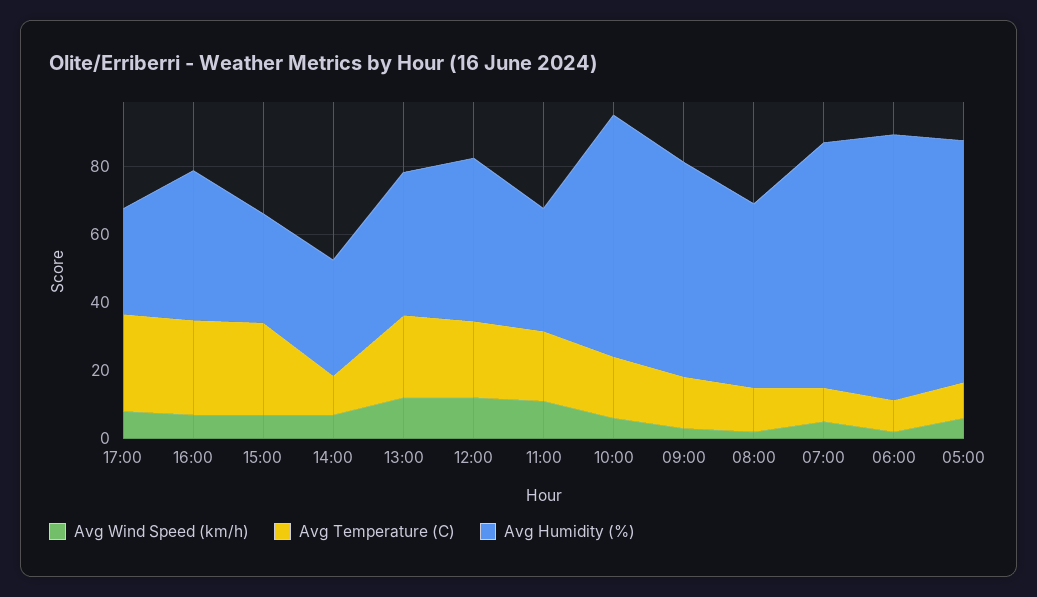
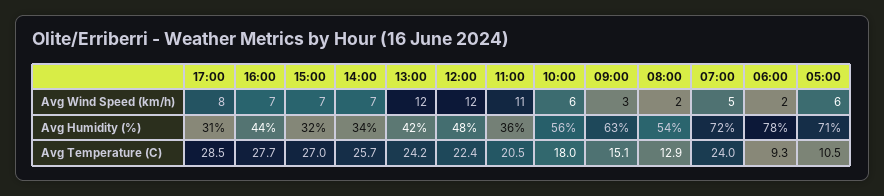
Avg Temperature (C), 14:00: 10 -> 25.7
Avg Humidity (%), 10:00: 70 -> 56
Avg Temperature (C), 07:00: 10 -> 24

